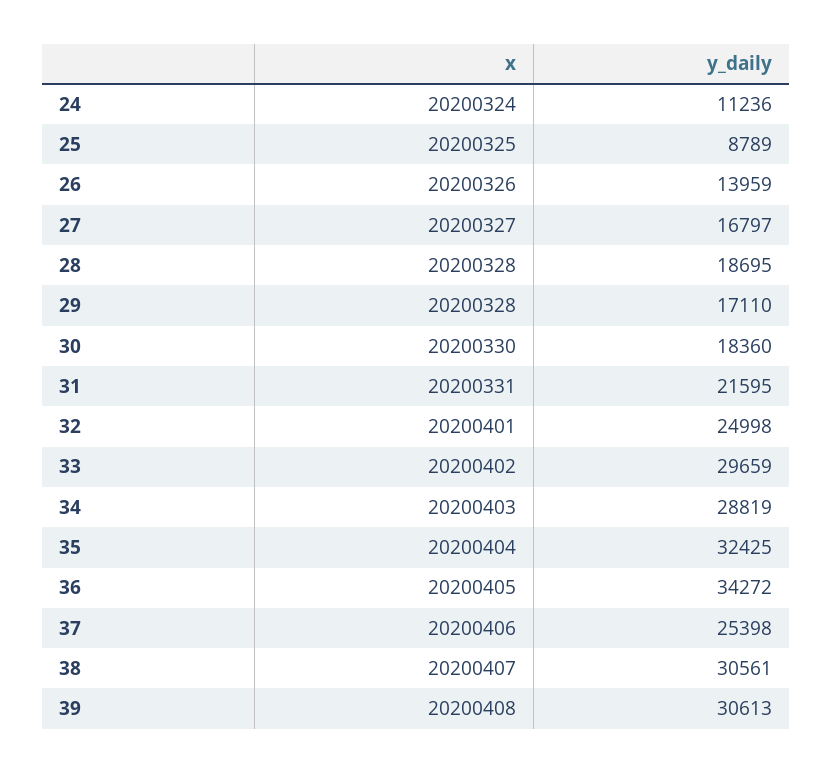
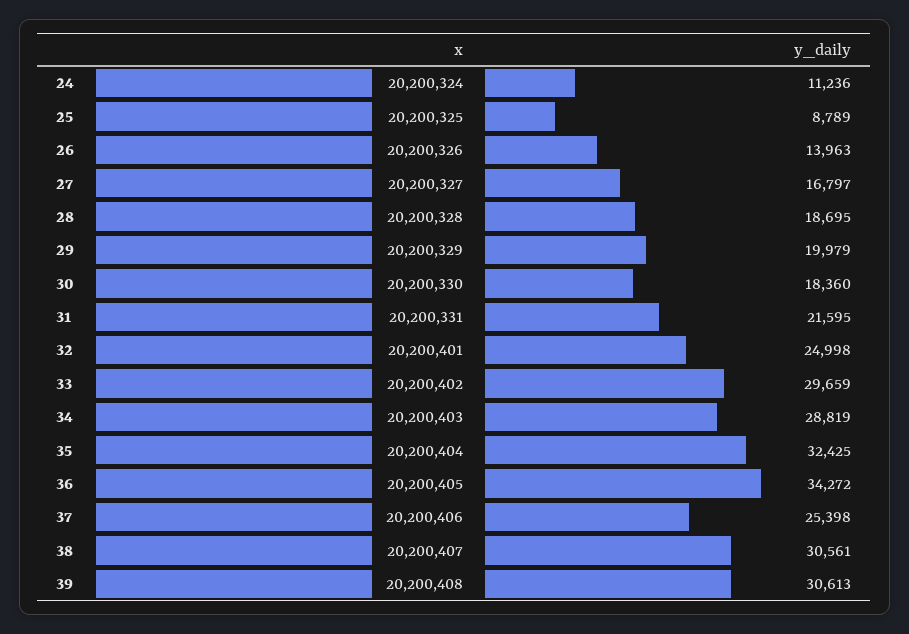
y_daily, 26: 13959 -> 13963
x, 29: 20200328 -> 20200329
y_daily, 29: 17110 -> 19979

